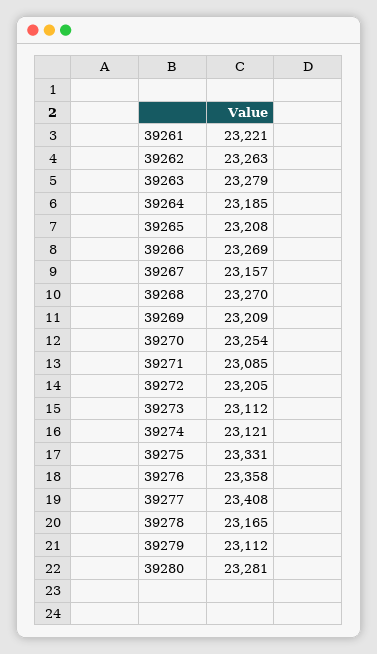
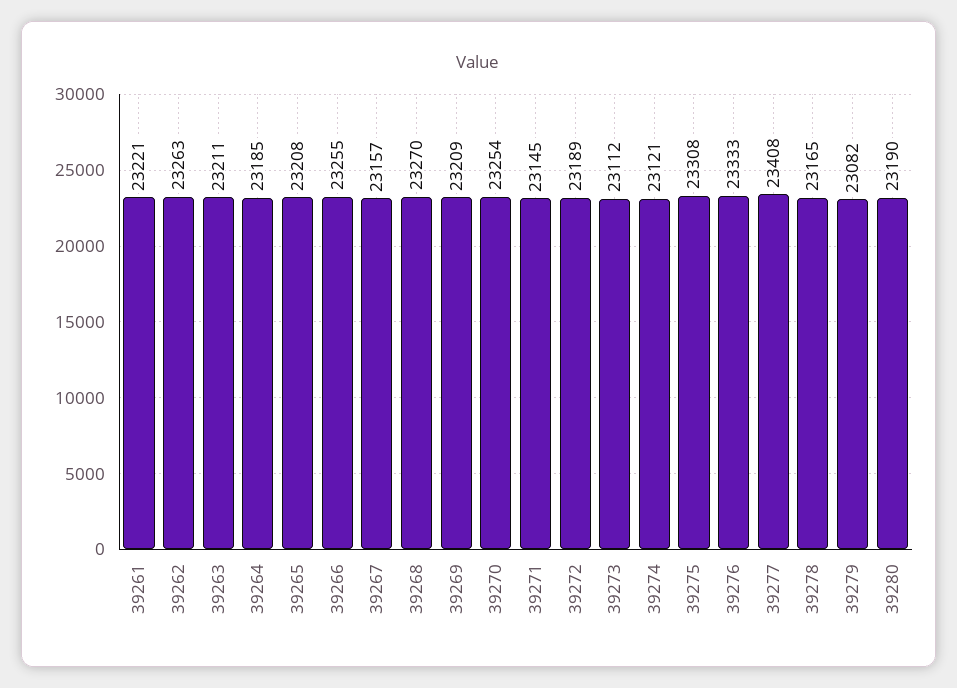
39263: 23279 -> 23211
39266: 23269 -> 23255
39271: 23085 -> 23145
39272: 23205 -> 23189
39275: 23331 -> 23308
39276: 23358 -> 23333
39279: 23112 -> 23082
39280: 23281 -> 23190

